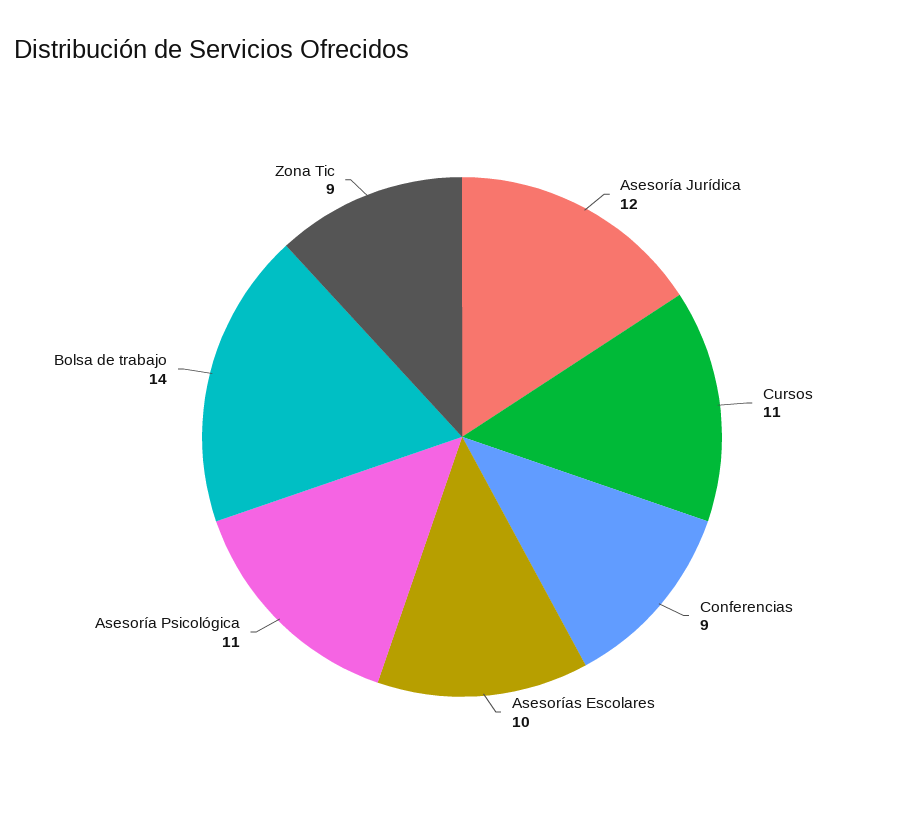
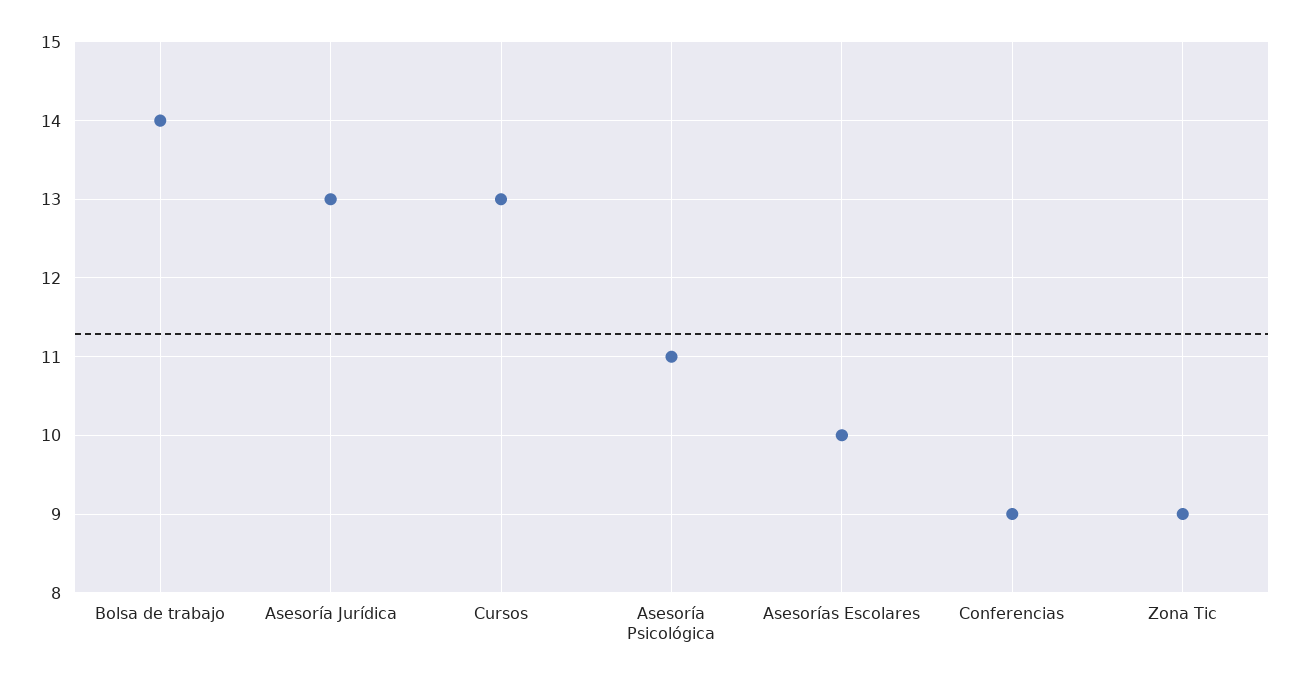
Asesoría Jurídica: 12 -> 13
Cursos: 11 -> 13

